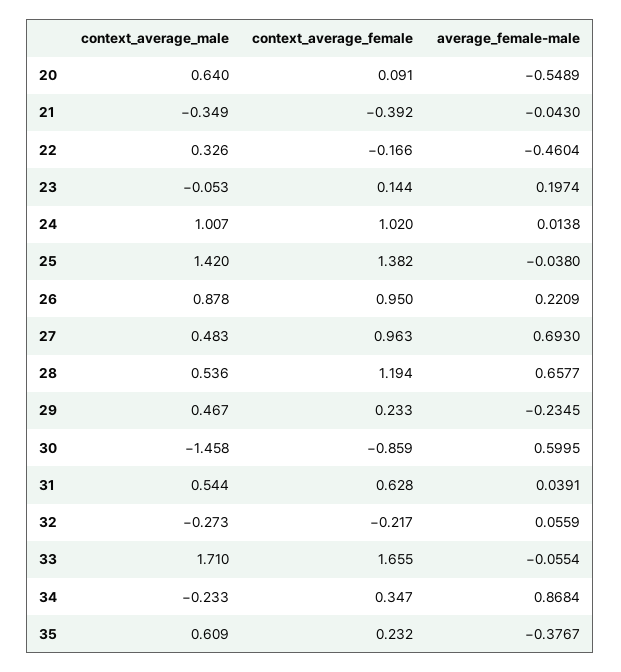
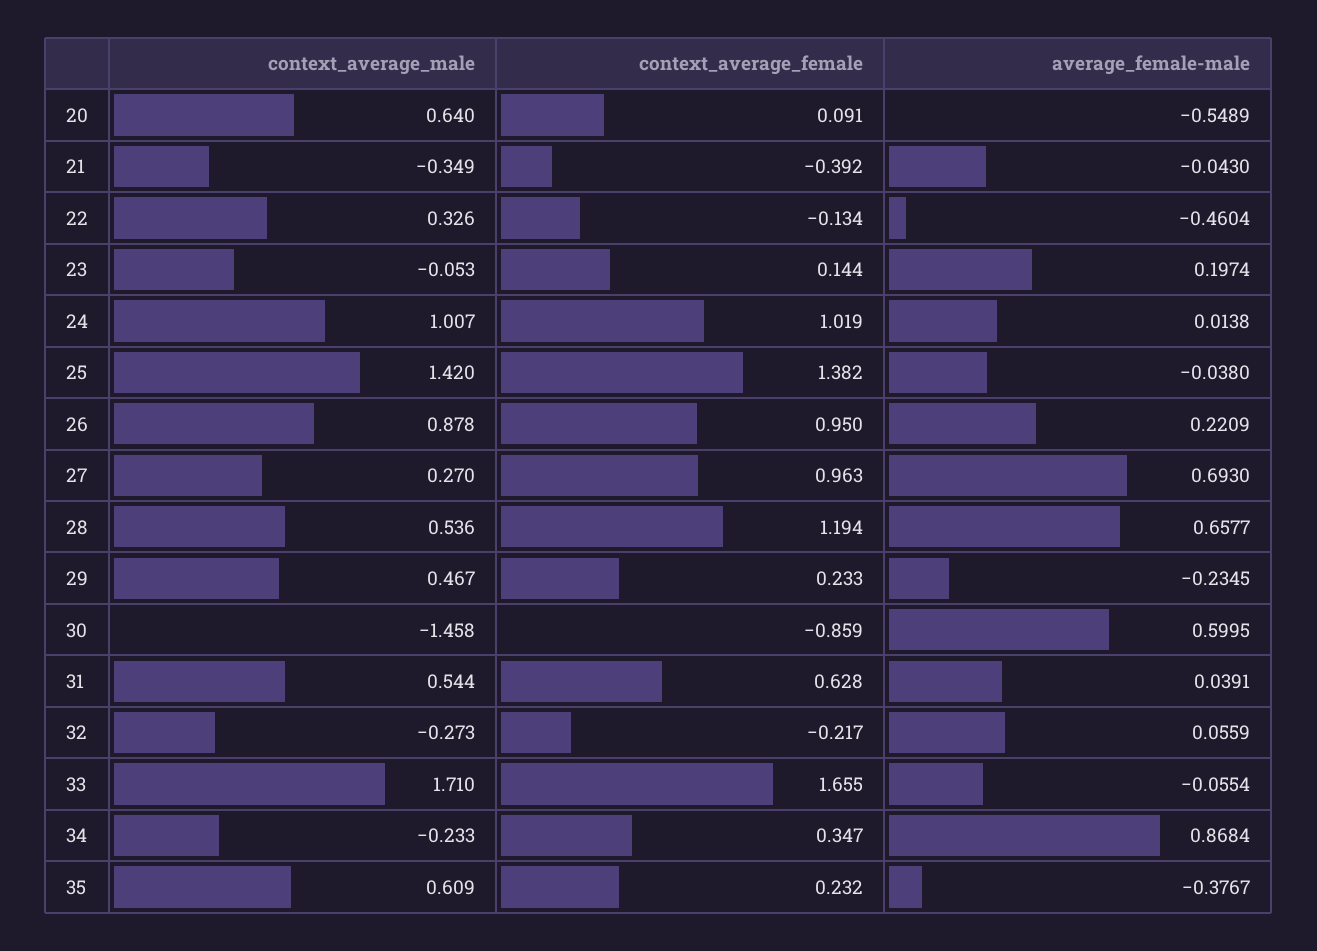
context_average_female, 22: -0.166 -> -0.134
context_average_female, 24: 1.02 -> 1.019
context_average_male, 27: 0.483 -> 0.27

